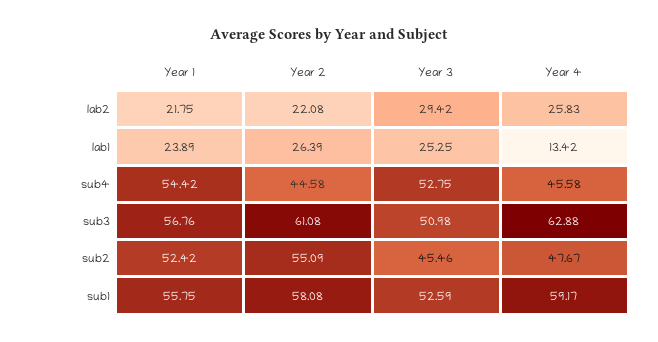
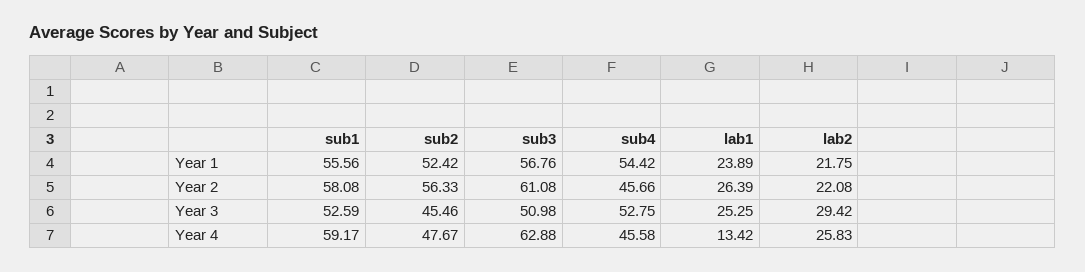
Year 2, sub4: 44.58 -> 45.66
Year 2, sub2: 55.09 -> 56.33
Year 1, sub1: 55.75 -> 55.56

